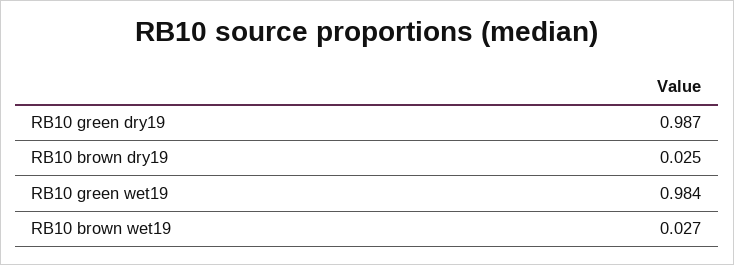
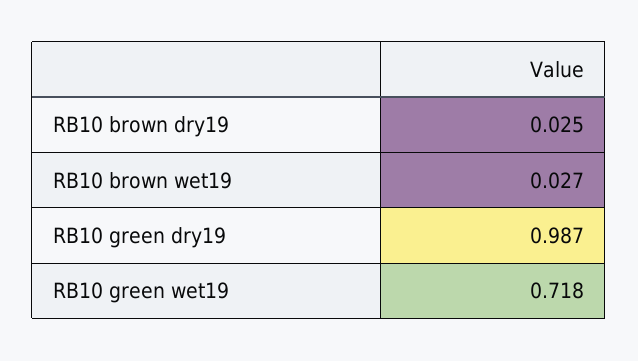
RB10 green wet19: 0.984 -> 0.718

